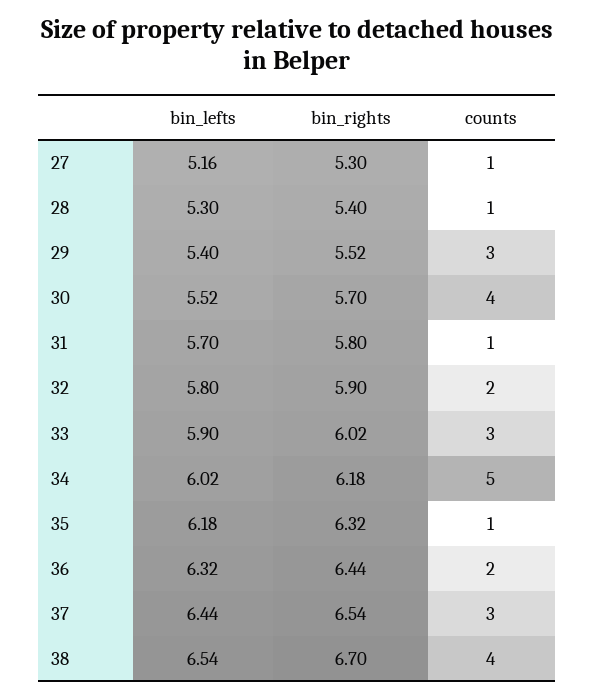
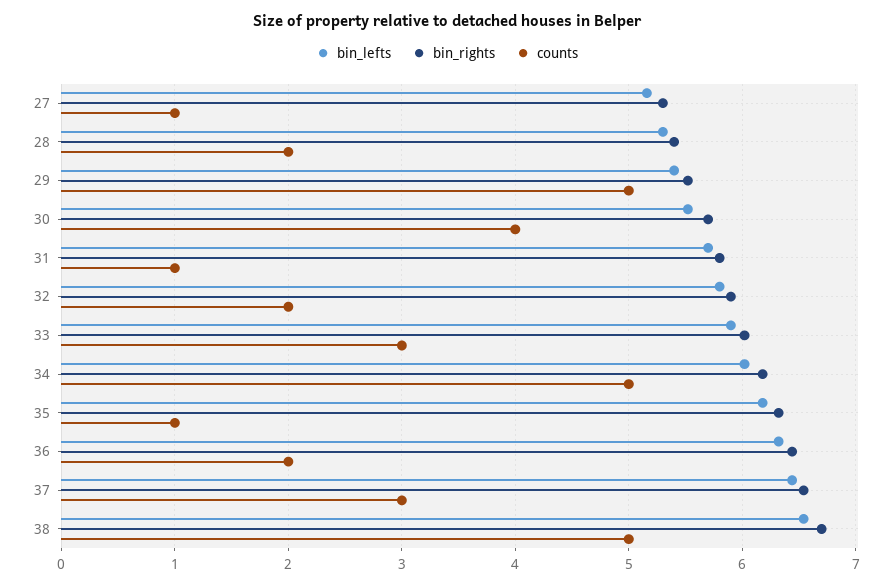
counts, 28: 1 -> 2
counts, 29: 3 -> 5
counts, 38: 4 -> 5

